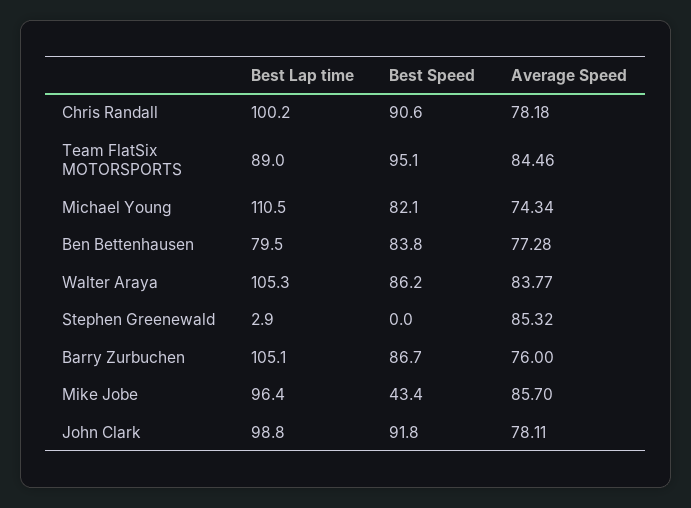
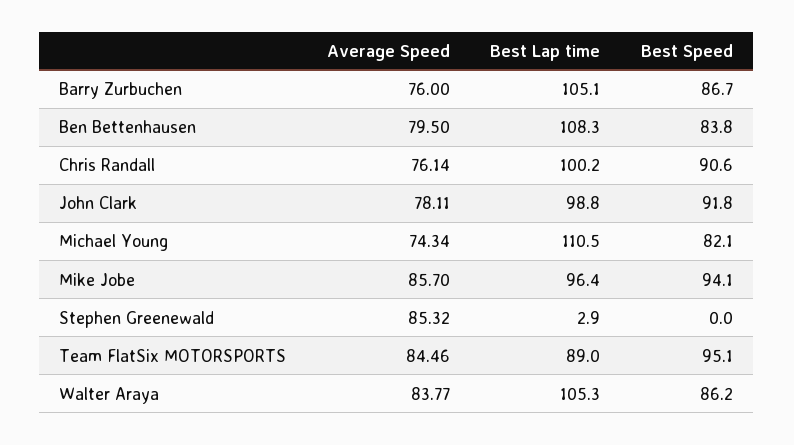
Average Speed, Chris Randall: 78.18 -> 76.14
Best Lap time, Ben Bettenhausen: 79.5 -> 108.3
Average Speed, Ben Bettenhausen: 77.28 -> 79.5
Best Speed, Mike Jobe: 43.4 -> 94.1

